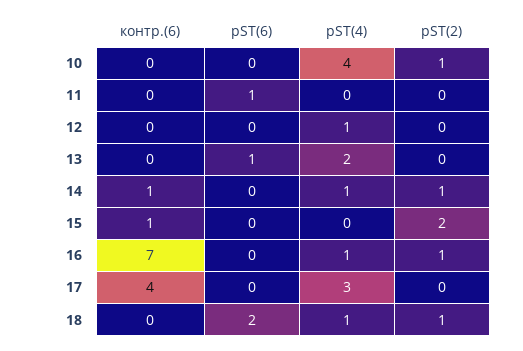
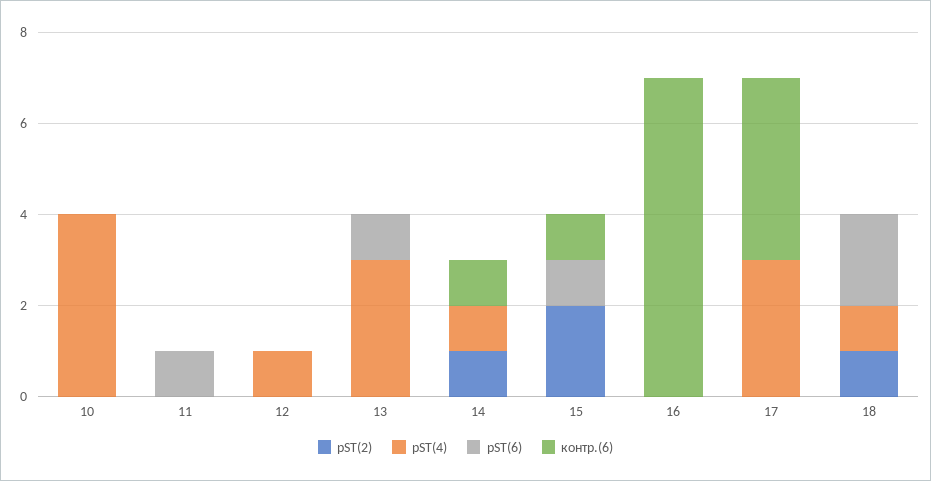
pST(2), 10: 1 -> 0
pST(4), 13: 2 -> 3
pST(6), 15: 0 -> 1
pST(4), 16: 1 -> 0
pST(2), 16: 1 -> 0

